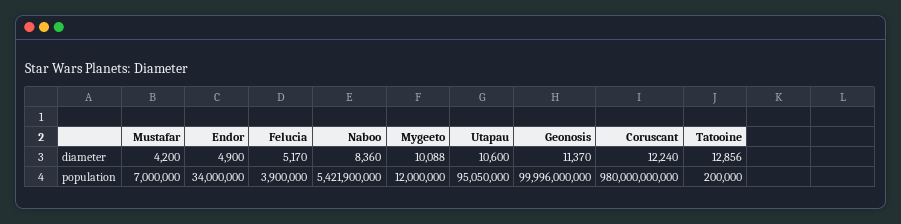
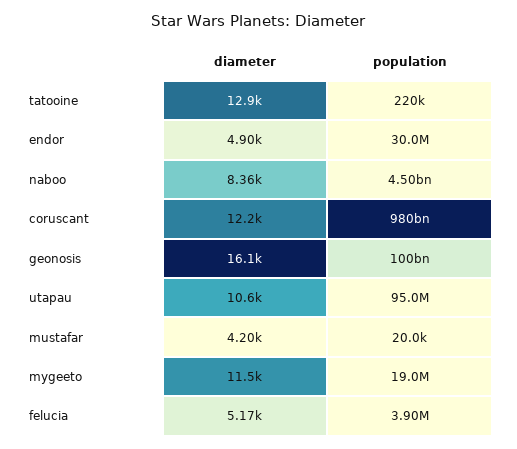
Mygeeto, diameter: 10088 -> 11500
Geonosis, diameter: 11370 -> 16100
Mustafar, population: 7000000 -> 20000
Endor, population: 34000000 -> 30000000
Naboo, population: 5421900000 -> 4500000000
Mygeeto, population: 12000000 -> 19000000
Utapau, population: 95050000 -> 95000000
Geonosis, population: 99996000000 -> 100000000000
Tatooine, population: 200000 -> 220000

